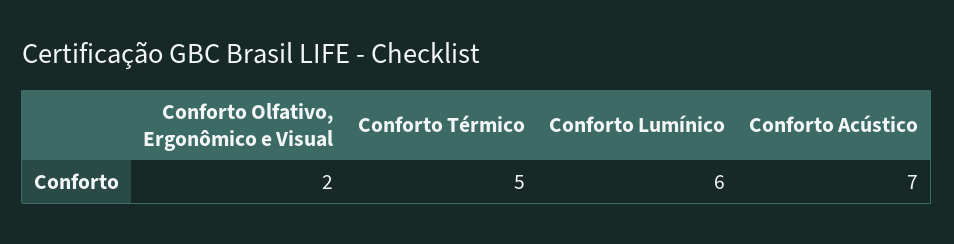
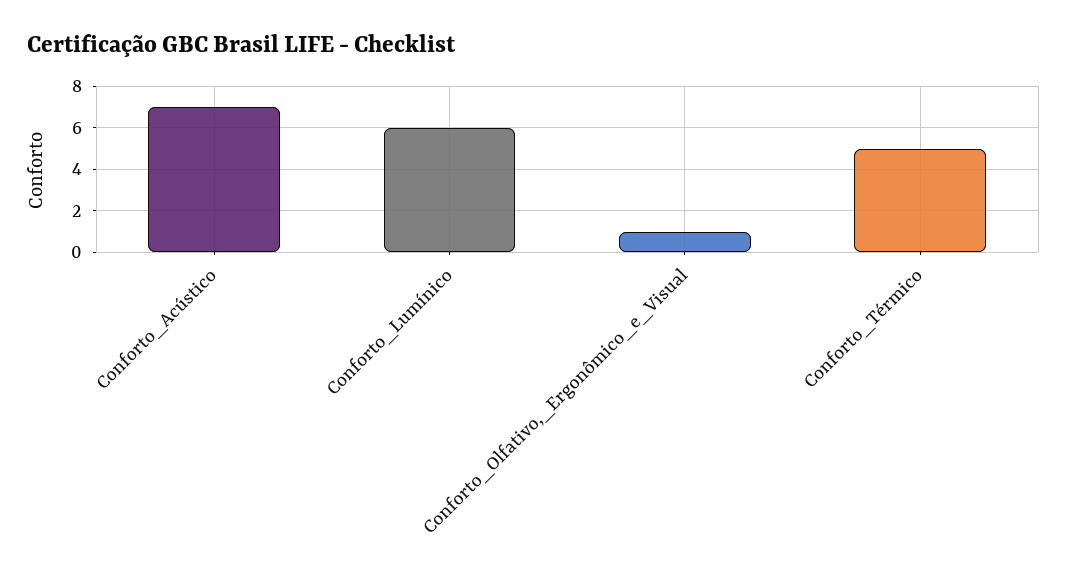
Conforto Olfativo, Ergonômico e Visual: 2 -> 1

